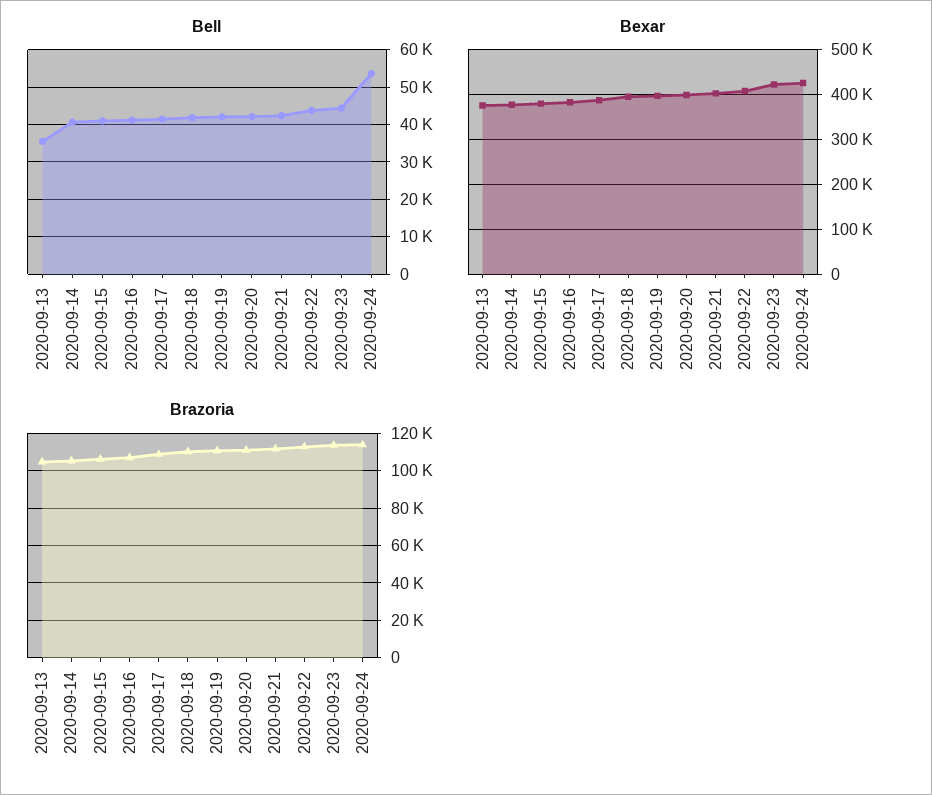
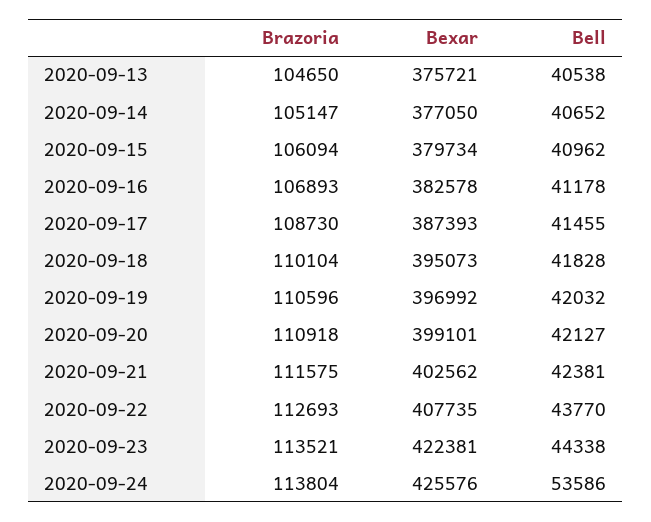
Bell, 2020-09-13: 36000 -> 40538

